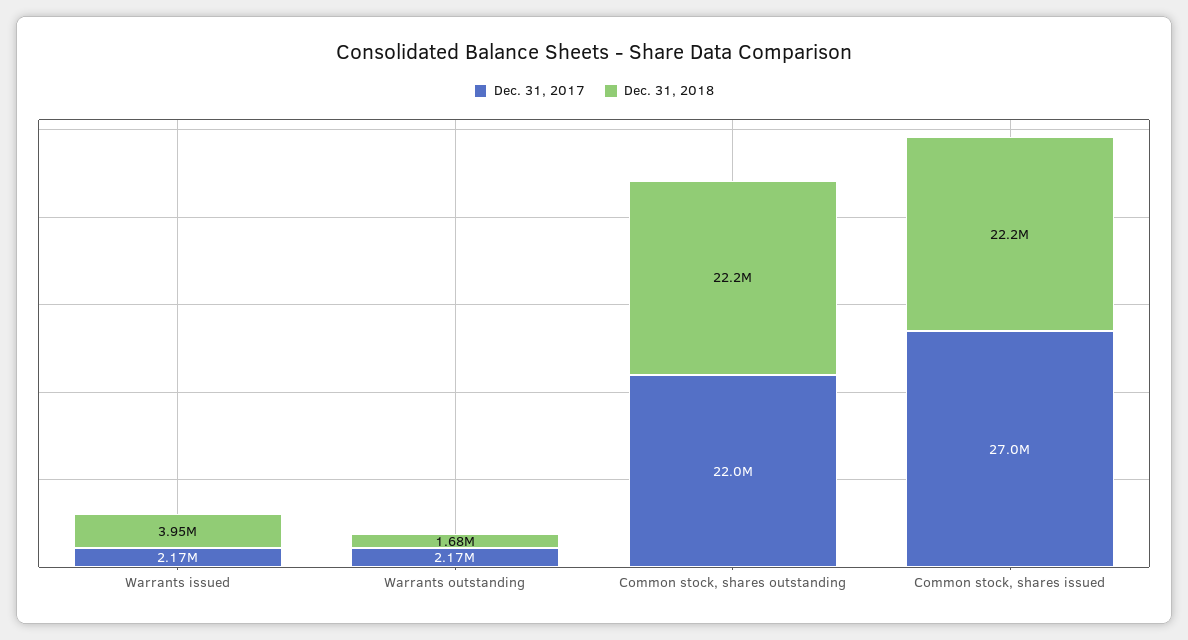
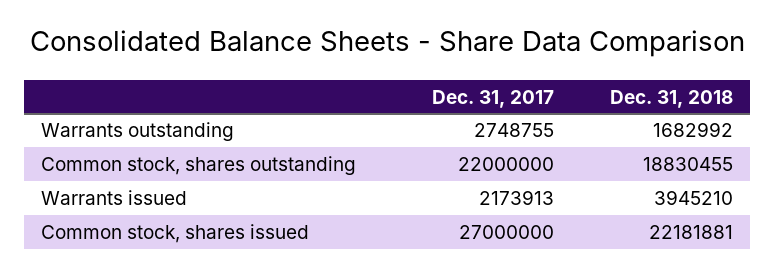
Dec. 31, 2017, Warrants outstanding: 2170000 -> 2748755
Dec. 31, 2018, Common stock, shares outstanding: 22200000 -> 18830455

